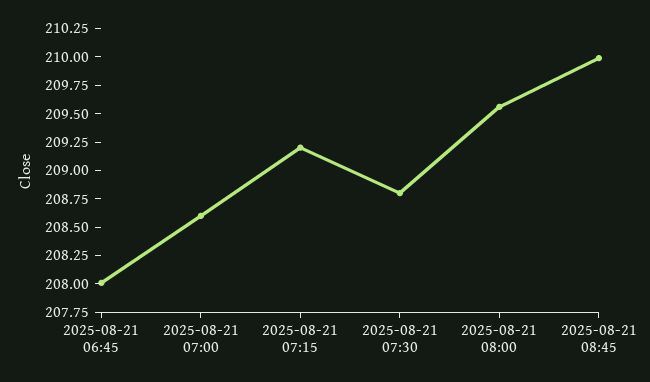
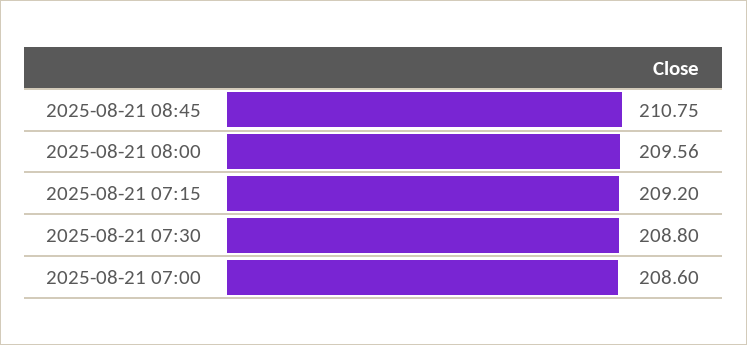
2025-08-21 06:45: 208 -> none
2025-08-21 08:45: 210 -> 210.75

